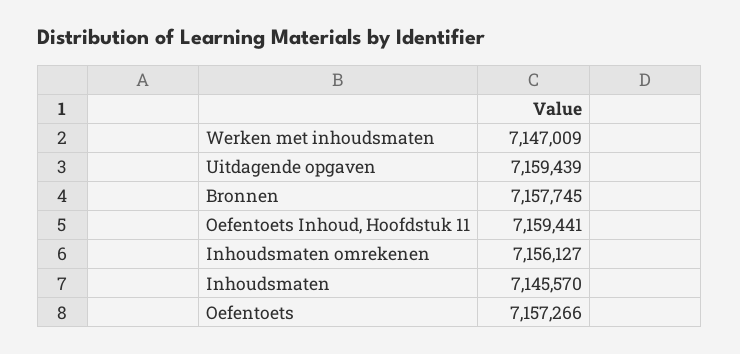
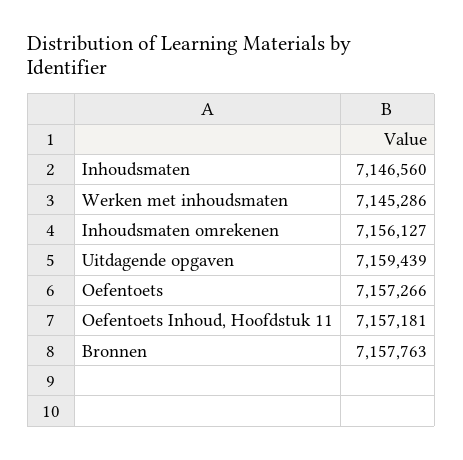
Werken met inhoudsmaten: 7147009 -> 7145286
Bronnen: 7157745 -> 7157763
Oefentoets Inhoud, Hoofdstuk 11: 7159441 -> 7157181
Inhoudsmaten: 7145570 -> 7146560

